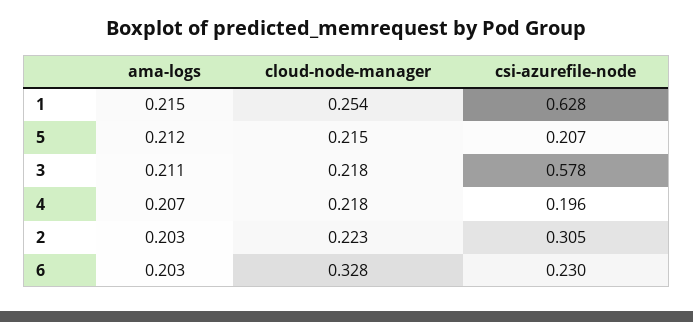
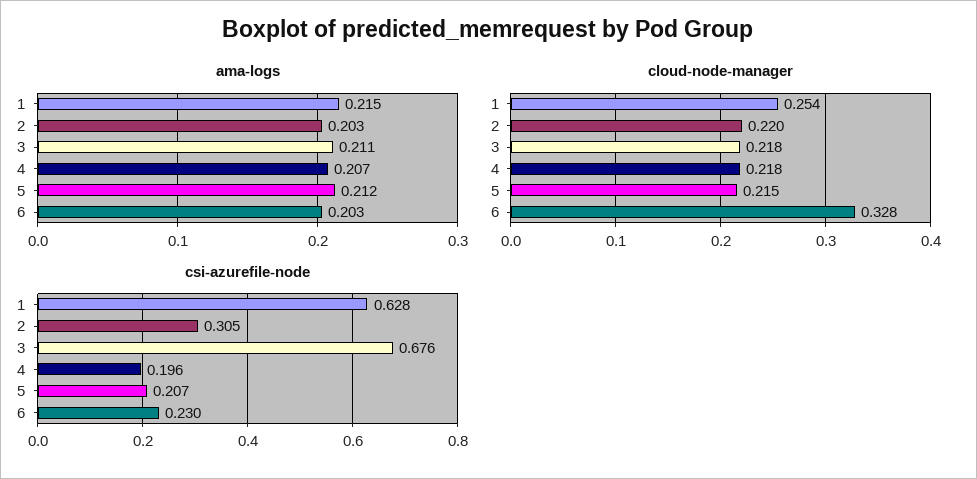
csi-azurefile-node, 3: 0.578 -> 0.676
cloud-node-manager, 2: 0.223 -> 0.22

